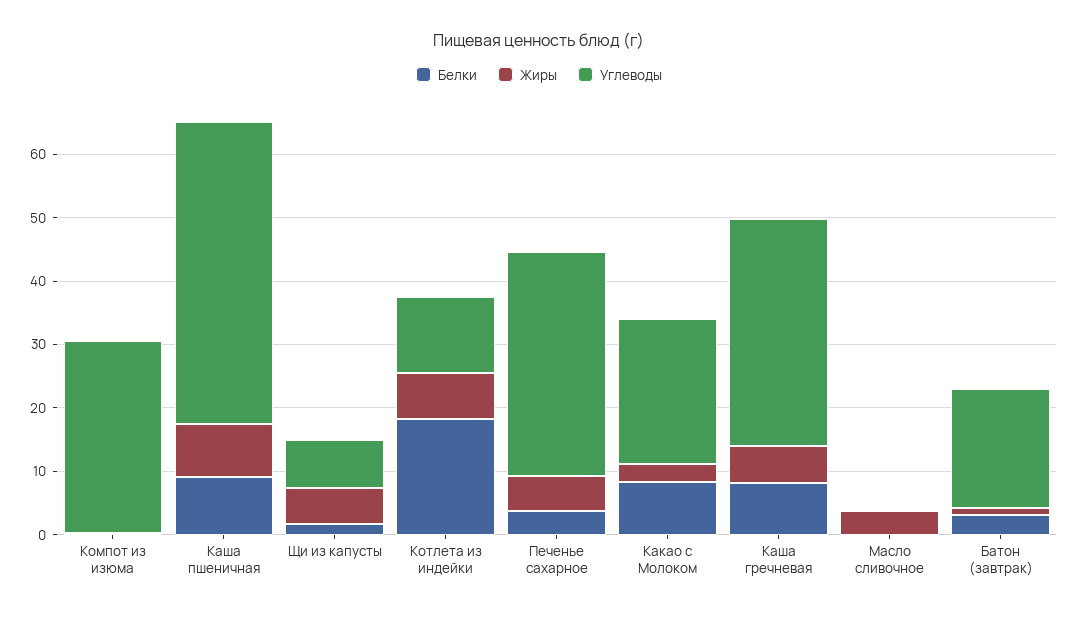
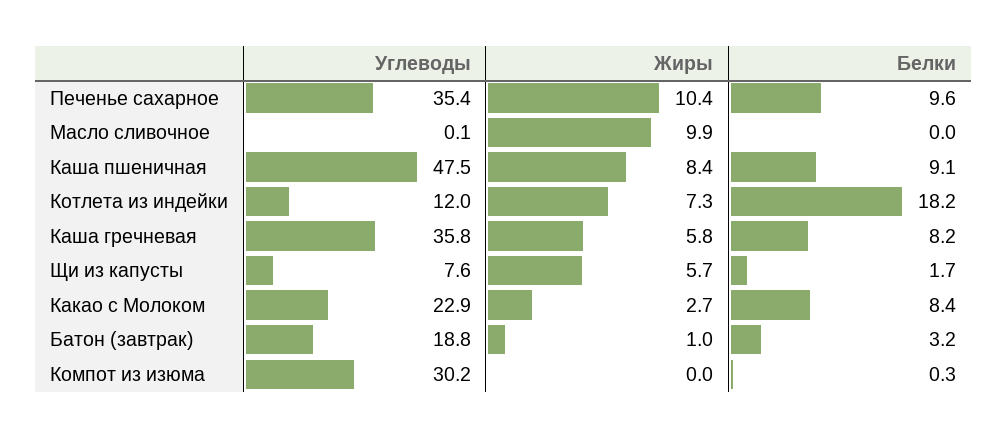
Белки, Печенье сахарное: 4 -> 9.6
Жиры, Печенье сахарное: 6 -> 10.4
Жиры, Масло сливочное: 4 -> 9.9

